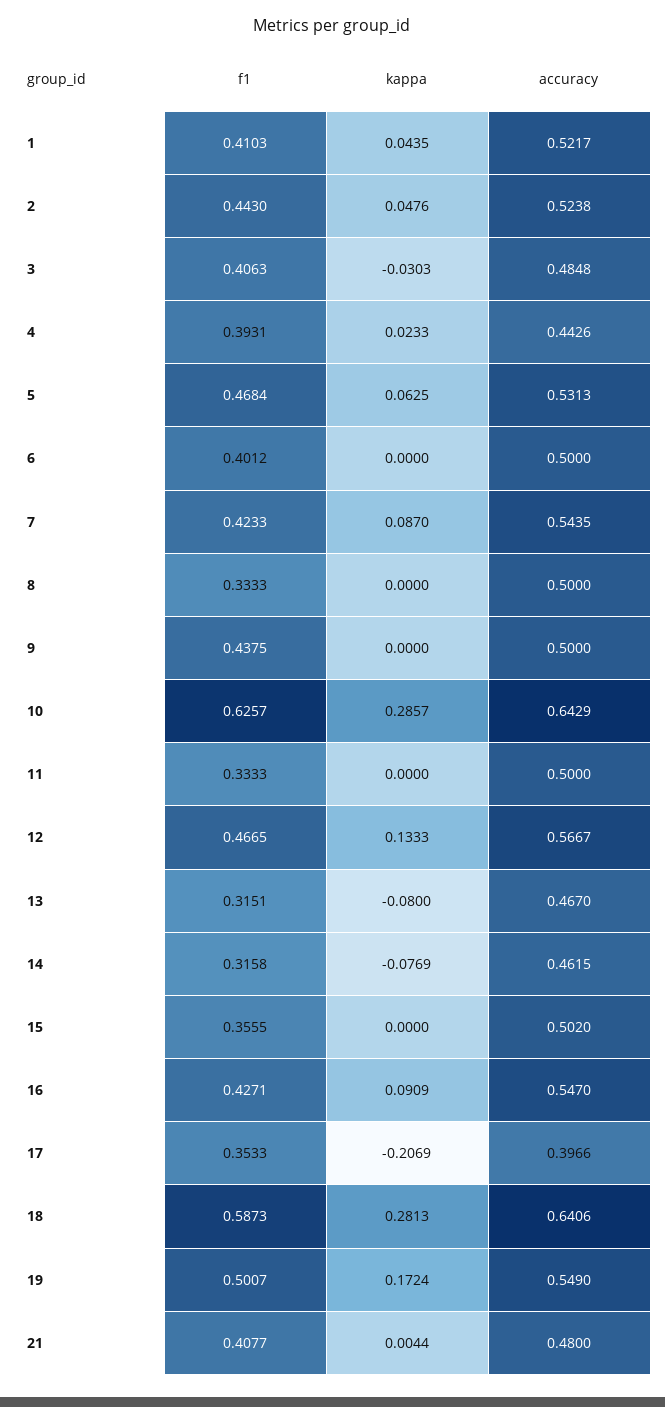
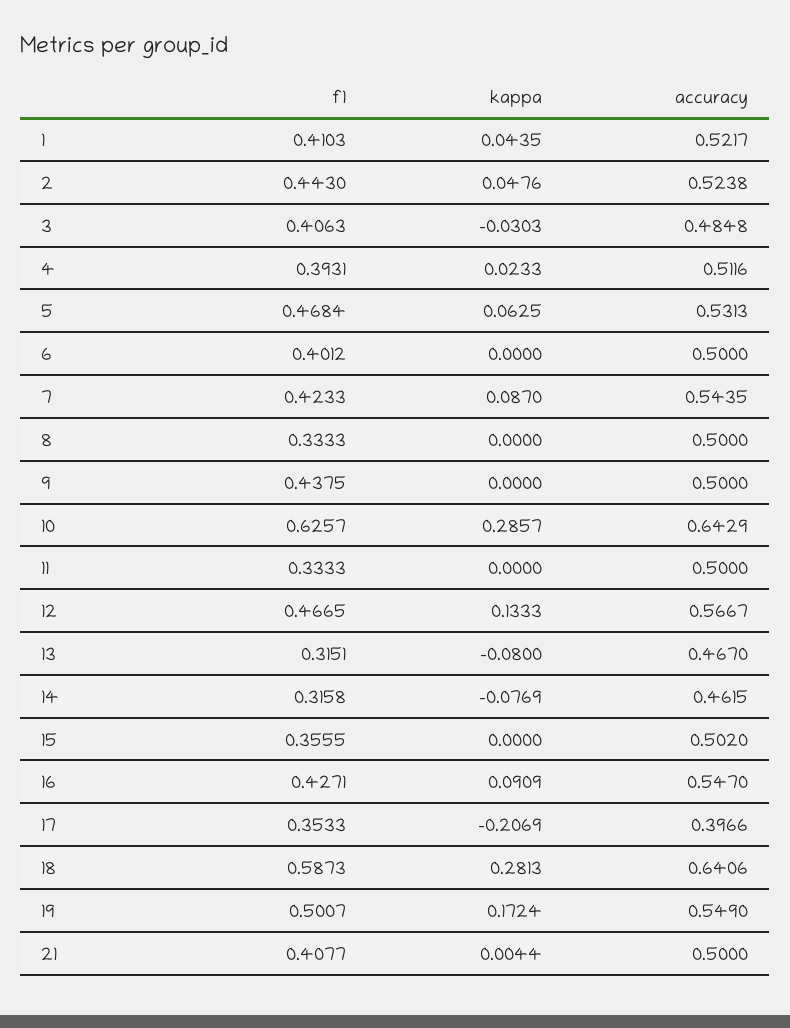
accuracy, 4: 0.4426 -> 0.5116
accuracy, 21: 0.48 -> 0.5

